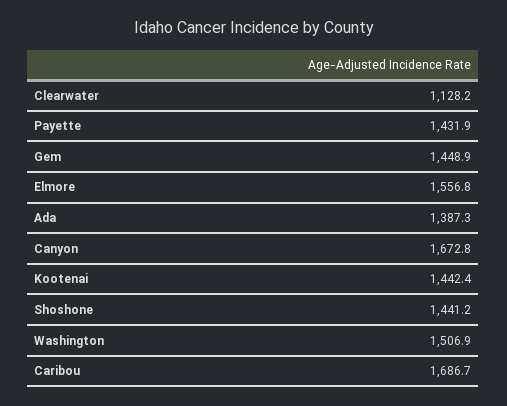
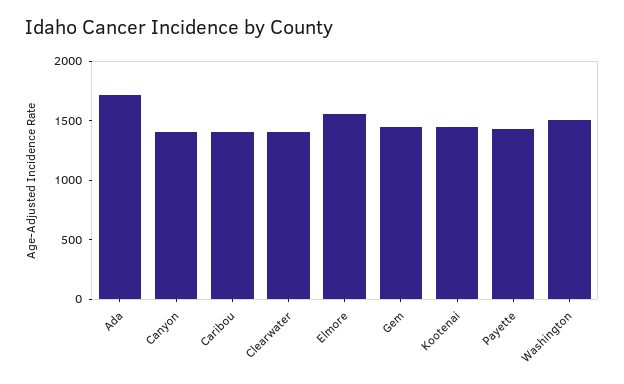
Clearwater: 1128.2 -> 1400
Ada: 1387.3 -> 1700
Canyon: 1672.8 -> 1400
Shoshone: 1441.2 -> none
Caribou: 1686.7 -> 1400

